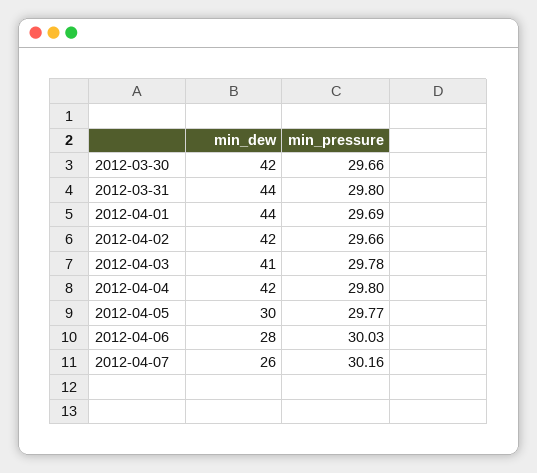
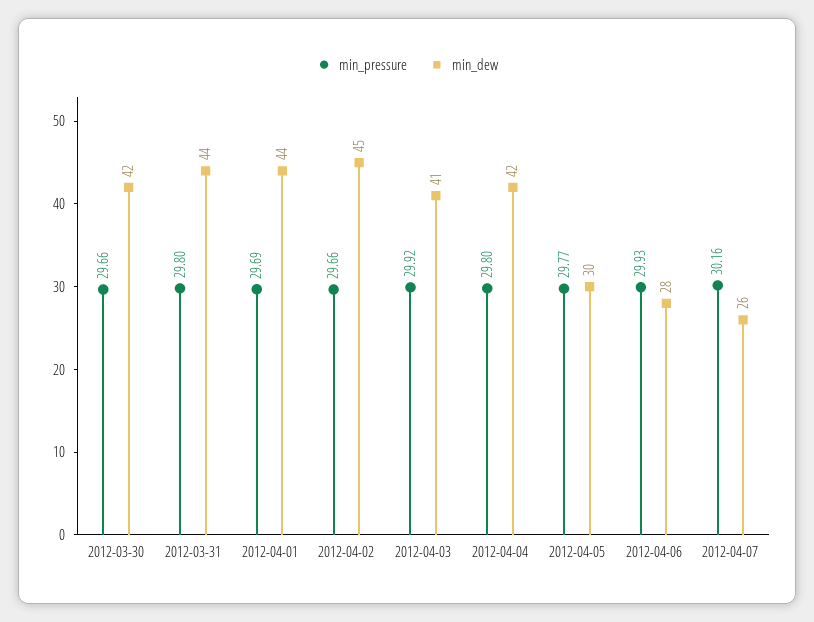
min_dew, 2012-04-02: 42 -> 45
min_pressure, 2012-04-03: 29.78 -> 29.92
min_pressure, 2012-04-06: 30.03 -> 29.93

